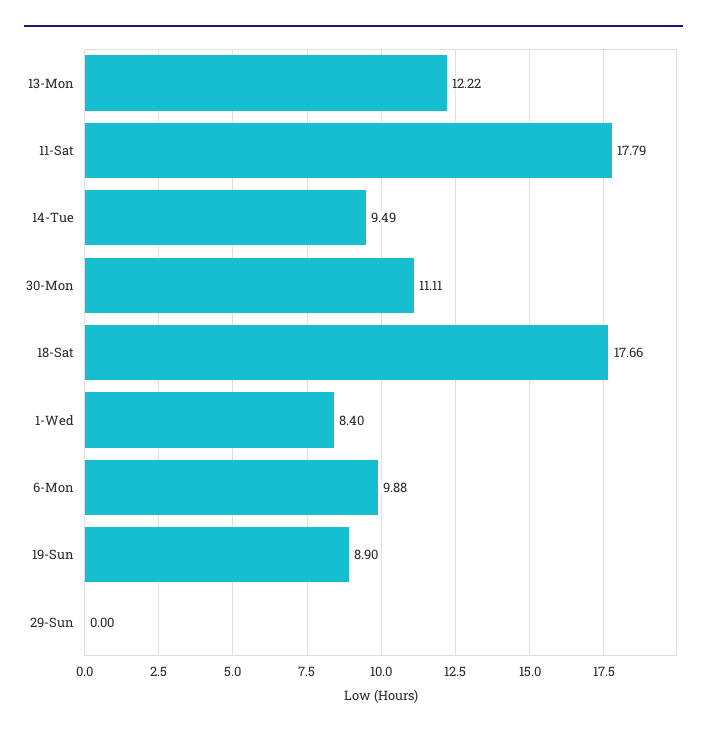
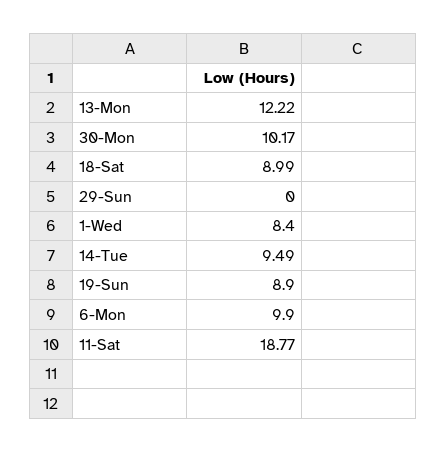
11-Sat: 17.79 -> 18.77
30-Mon: 11.11 -> 10.17
18-Sat: 17.66 -> 8.99
6-Mon: 9.88 -> 9.9

